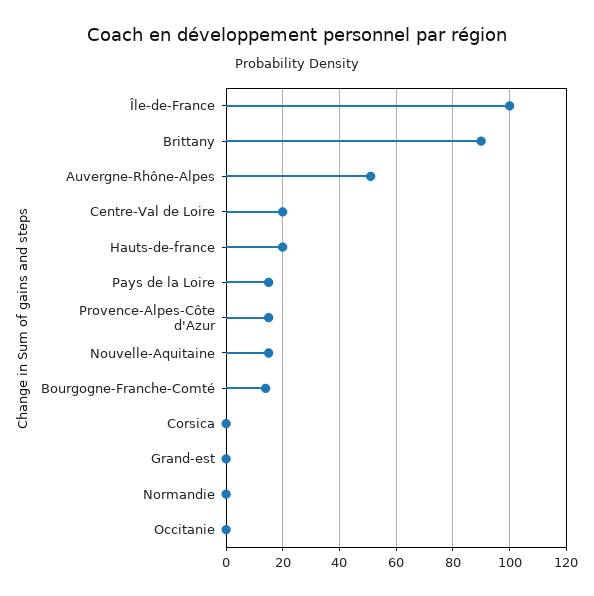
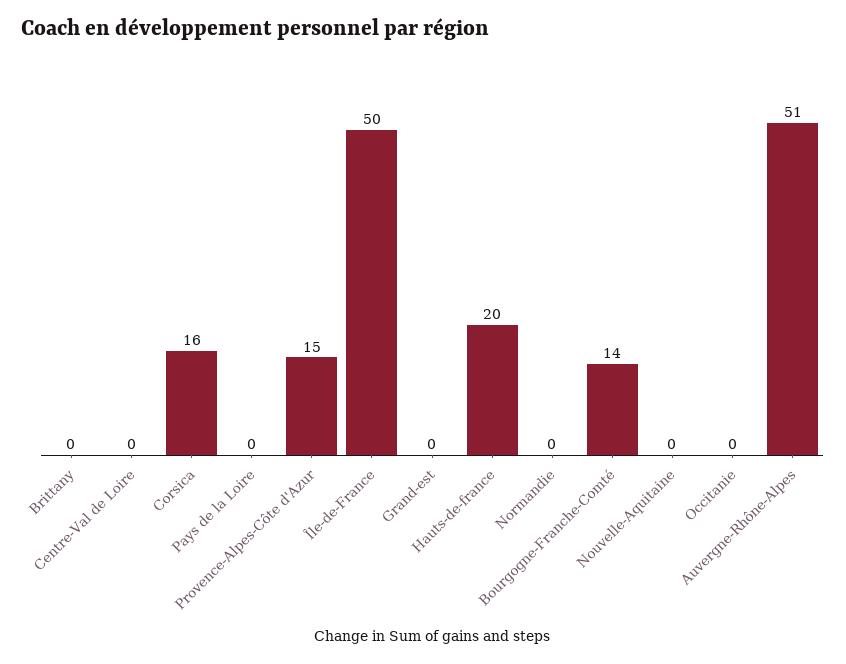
Île-de-France: 100 -> 50
Brittany: 90 -> 0
Centre-Val de Loire: 20 -> 0
Pays de la Loire: 15 -> 0
Nouvelle-Aquitaine: 15 -> 0
Corsica: 0 -> 16

